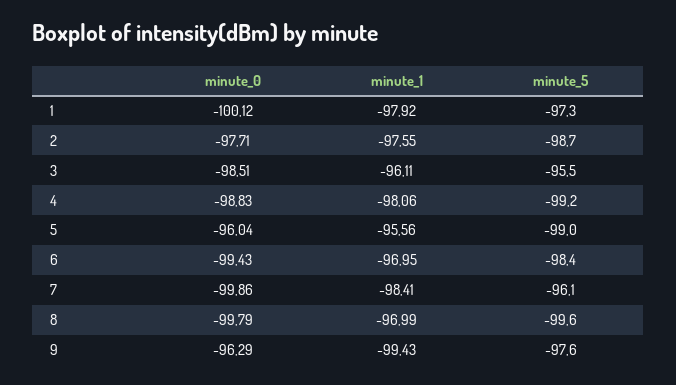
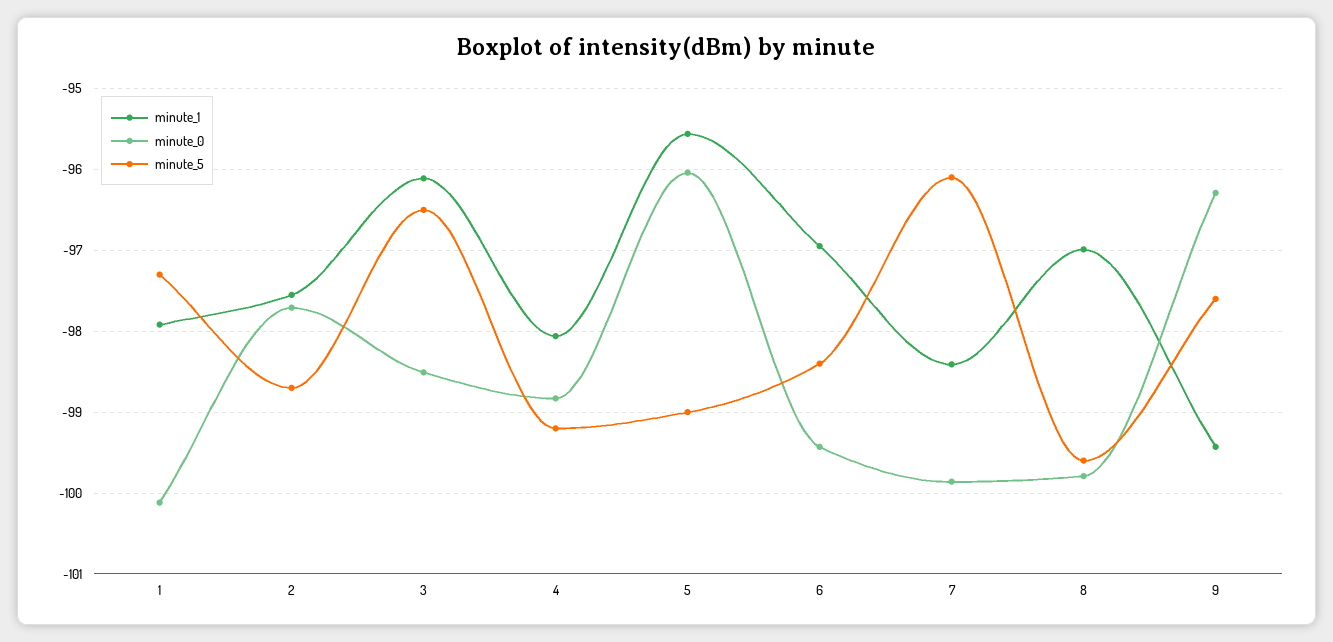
minute_5, 3: -95.5 -> -96.5

